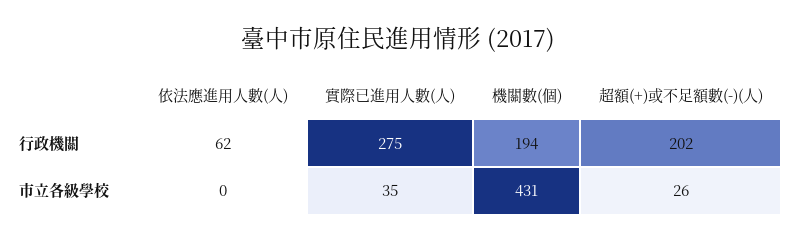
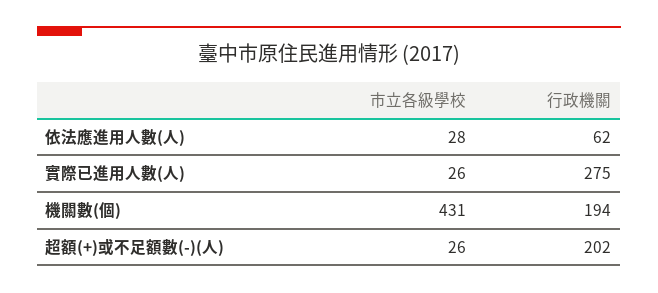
依法應進用人數(人), 市立各級學校: 0 -> 28
實際已進用人數(人), 市立各級學校: 35 -> 26

